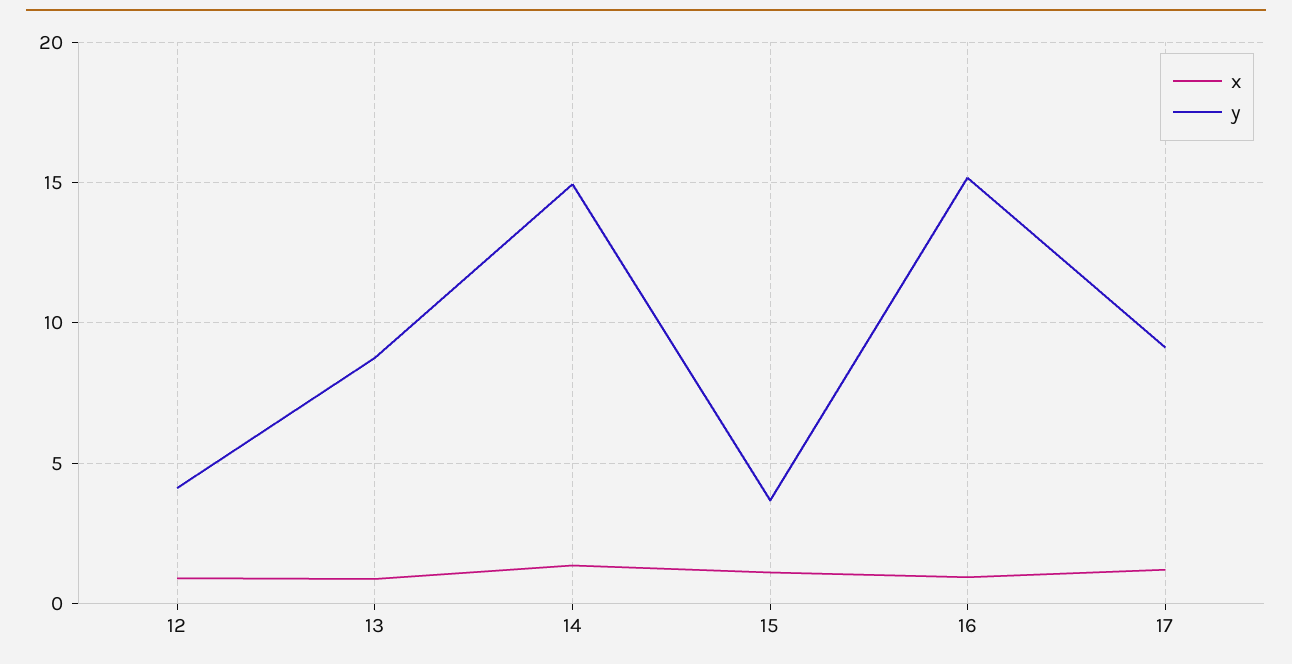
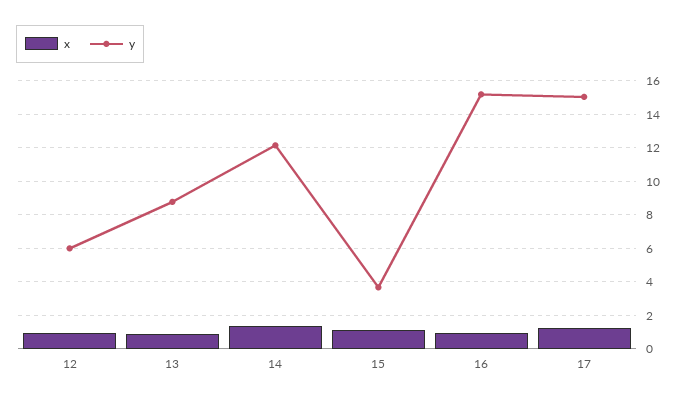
y, 12: 4 -> 6
y, 14: 15 -> 12
y, 17: 9 -> 15

